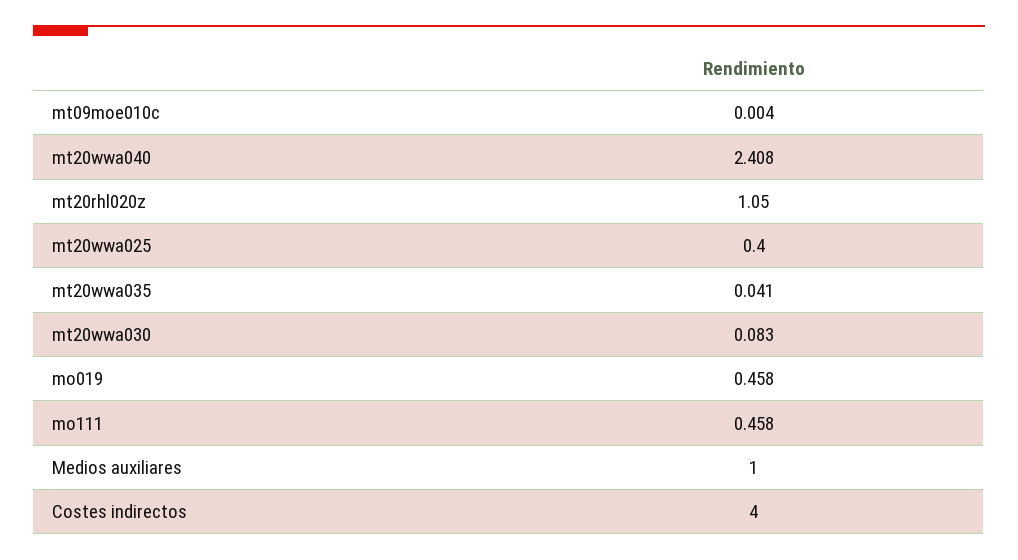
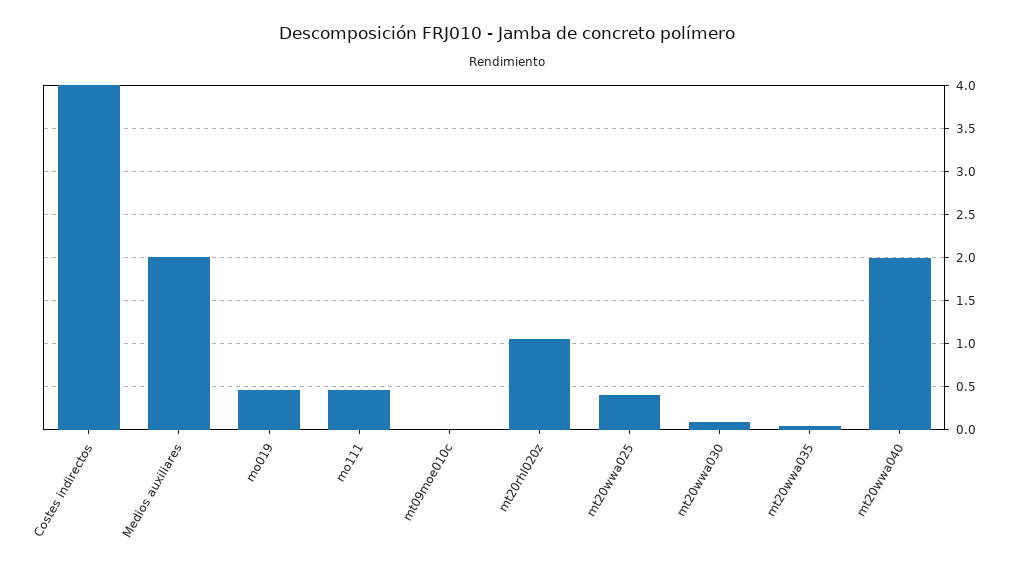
mt20wwa040: 2.408 -> 2
Medios auxiliares: 1 -> 2

